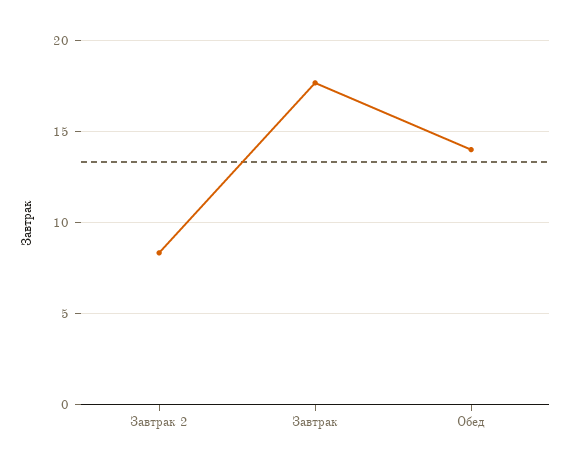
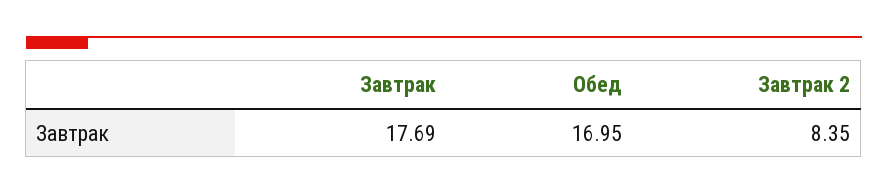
Обед: 14 -> 16.95

